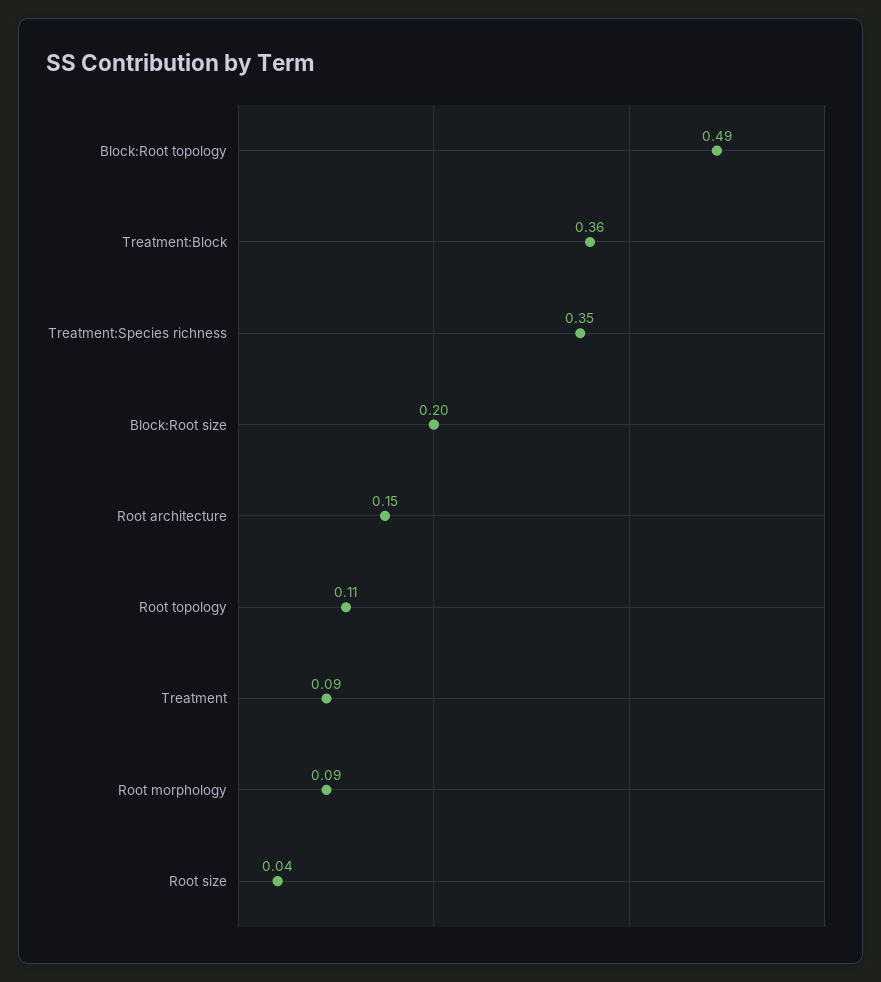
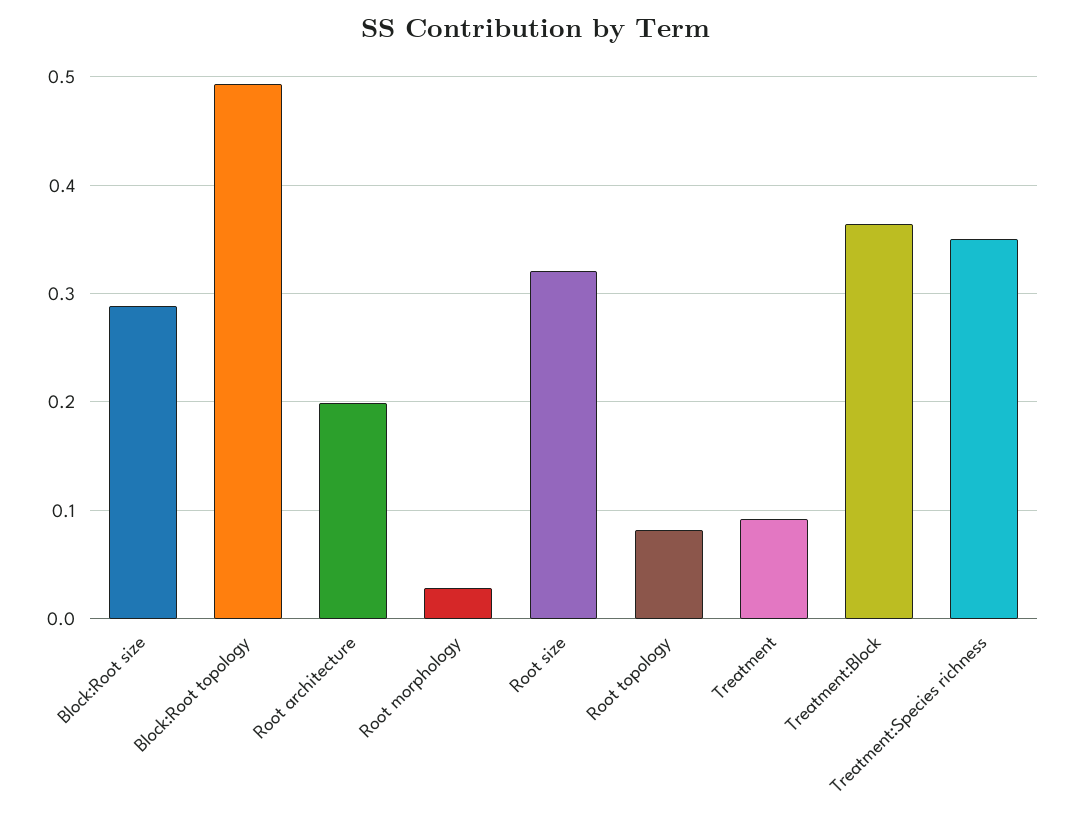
Block:Root size: 0.2 -> 0.29
Root architecture: 0.15 -> 0.2
Root topology: 0.11 -> 0.08
Root morphology: 0.09 -> 0.03
Root size: 0.04 -> 0.32

